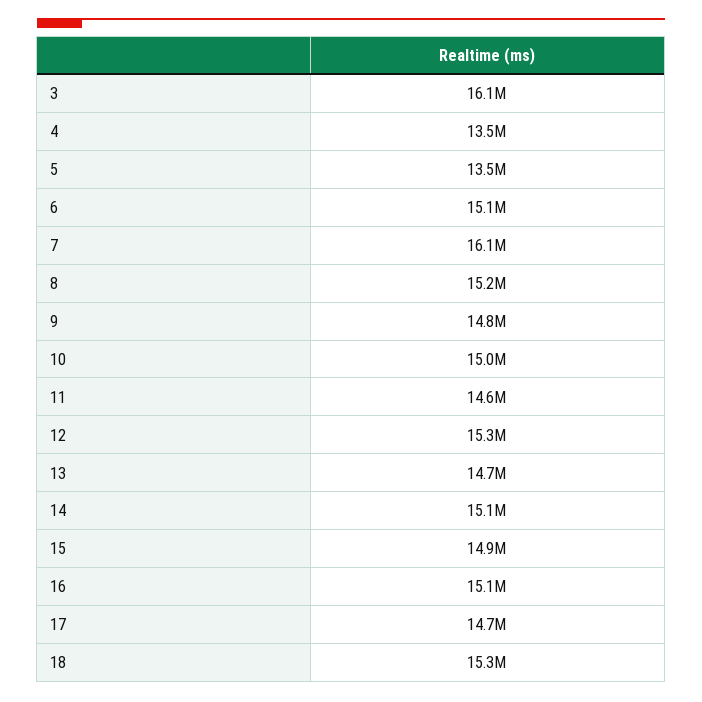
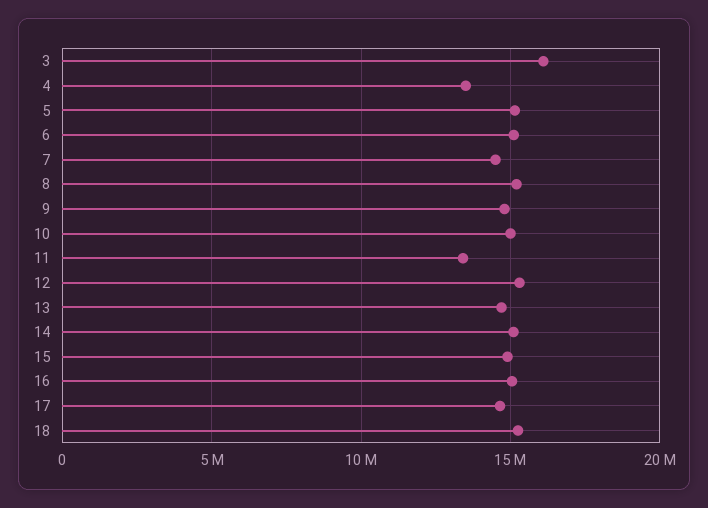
5: 13500000 -> 15000000
7: 16100000 -> 14500000
11: 14600000 -> 13500000

